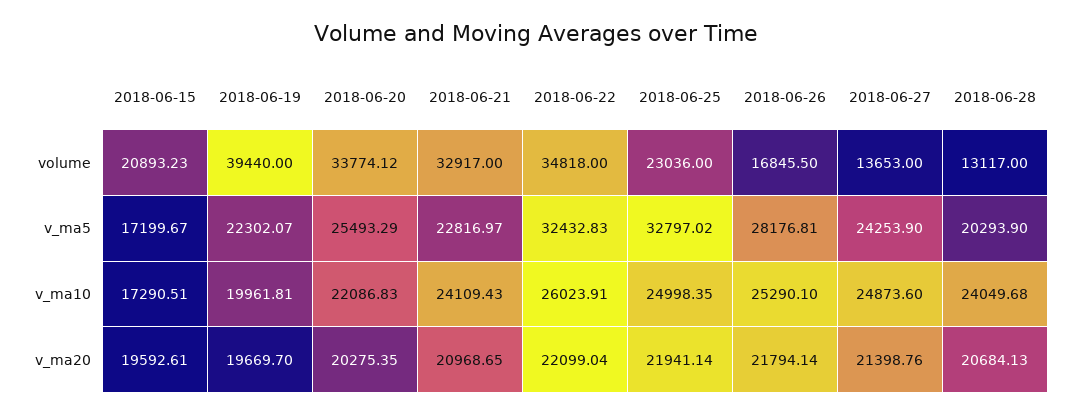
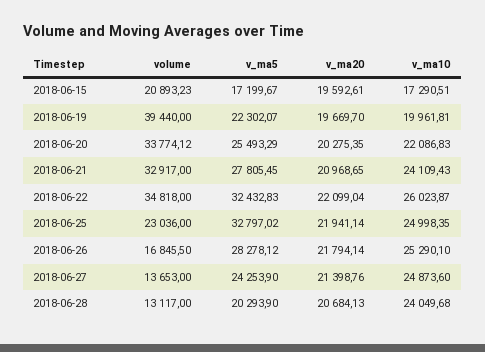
2018-06-21, v_ma5: 22816.97 -> 27805.45
2018-06-26, v_ma5: 28176.81 -> 28278.12
2018-06-22, v_ma10: 26023.91 -> 26023.87

